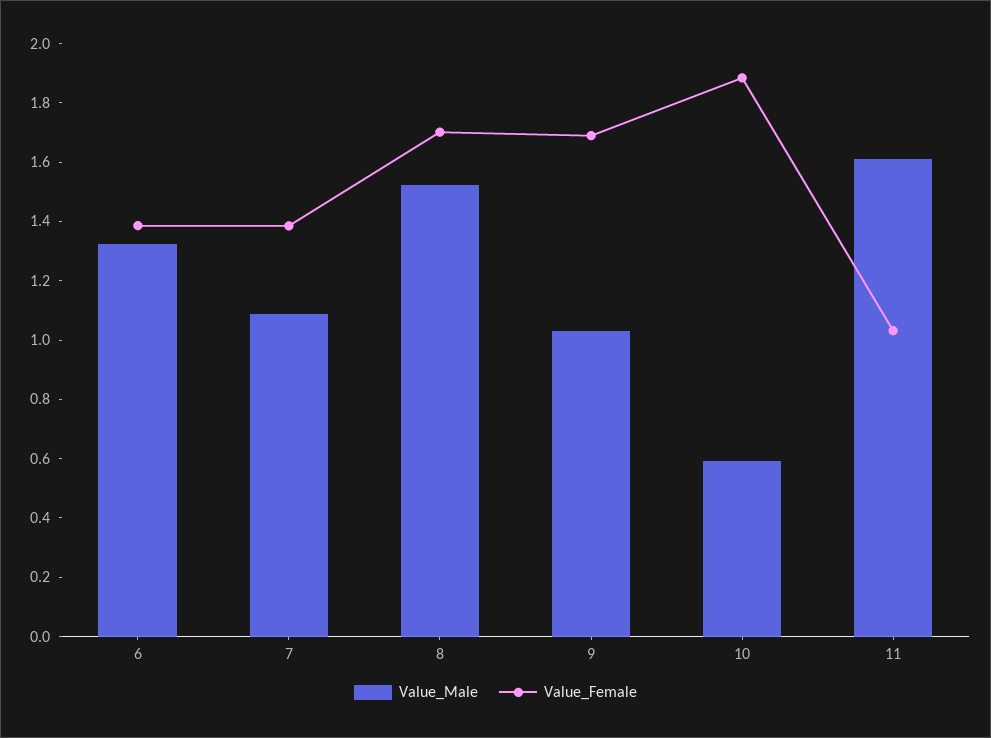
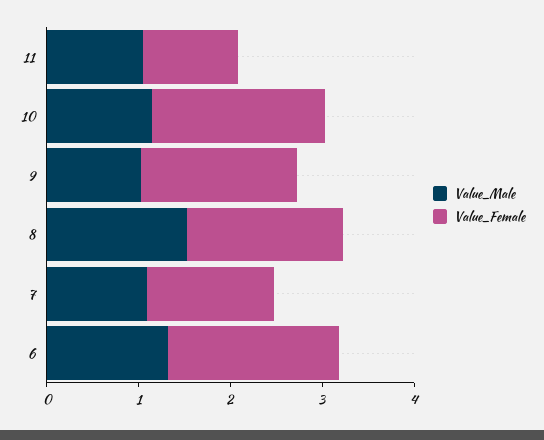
Value_Female, 6: 1.4 -> 1.8
Value_Male, 10: 0.6 -> 1.2
Value_Male, 11: 1.6 -> 1

